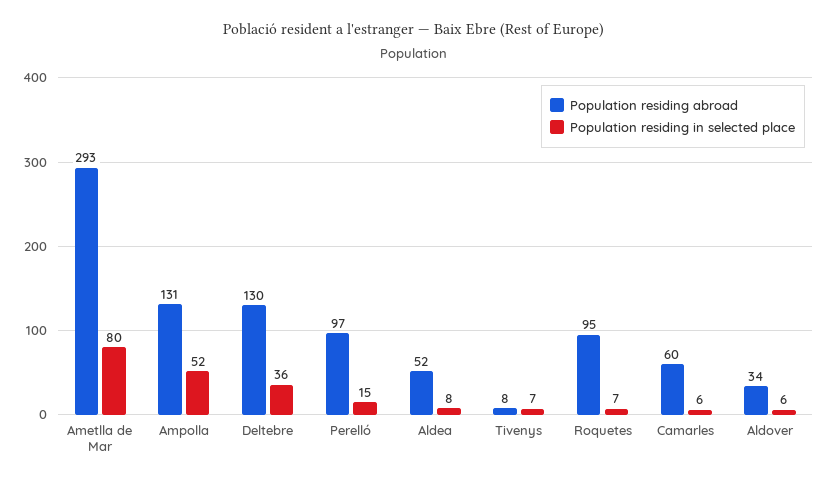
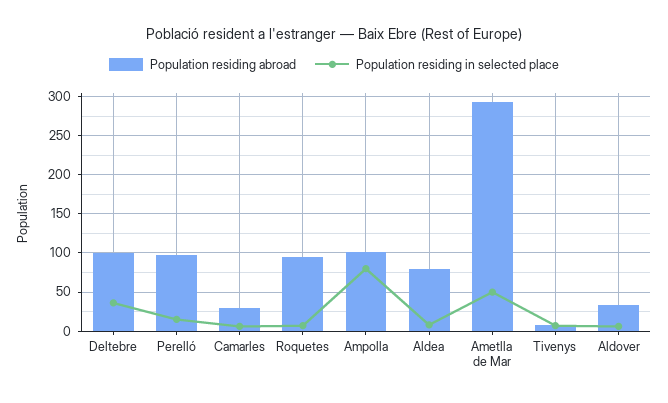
Population residing in selected place, Ametlla de Mar: 80 -> 50
Population residing abroad, Ampolla: 131 -> 100
Population residing in selected place, Ampolla: 52 -> 80
Population residing abroad, Deltebre: 130 -> 100
Population residing abroad, Aldea: 52 -> 80
Population residing abroad, Camarles: 60 -> 30

